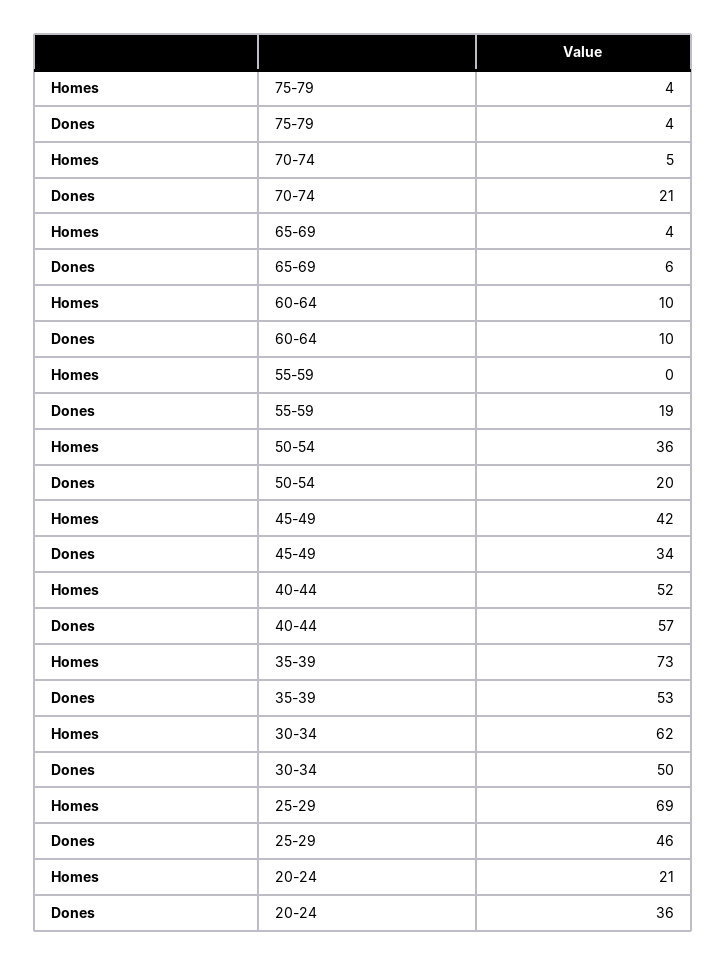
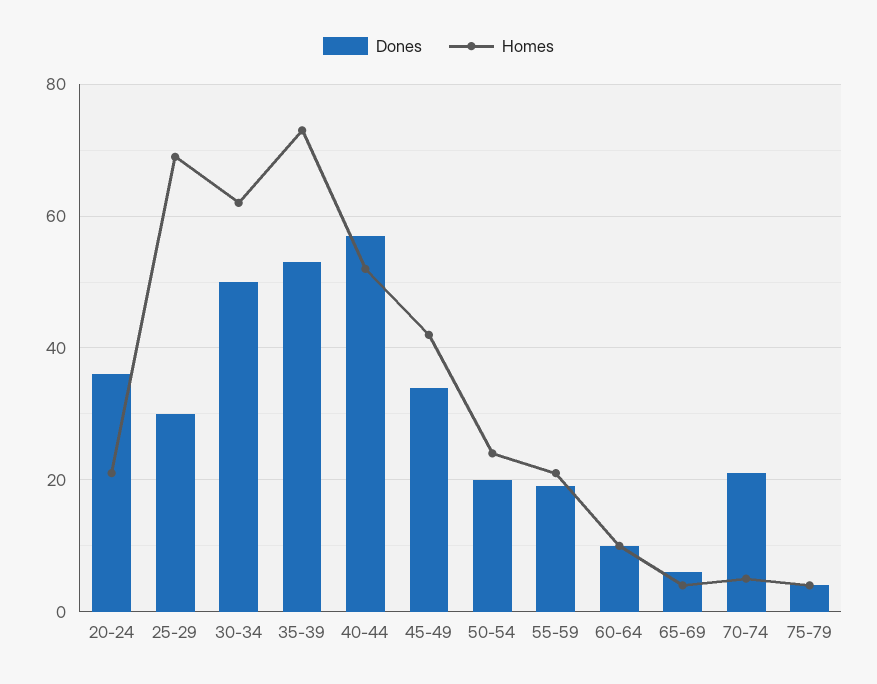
Homes, 55-59: 0 -> 20
Homes, 50-54: 36 -> 25
Dones, 25-29: 46 -> 30

